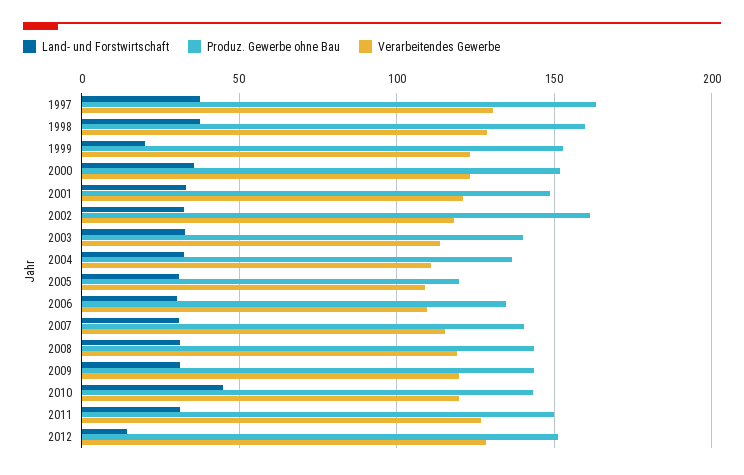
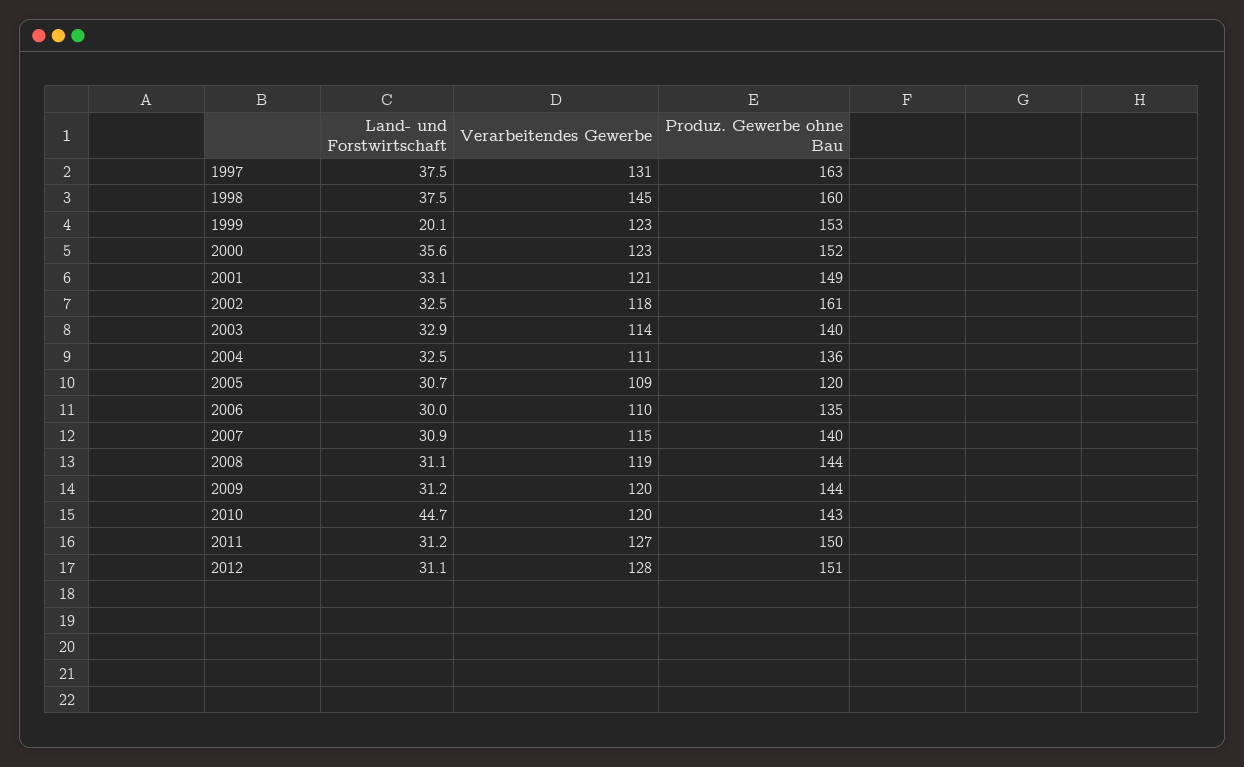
Verarbeitendes Gewerbe, 1998: 130 -> 145
Land- und Forstwirtschaft, 2012: 15 -> 31.1

